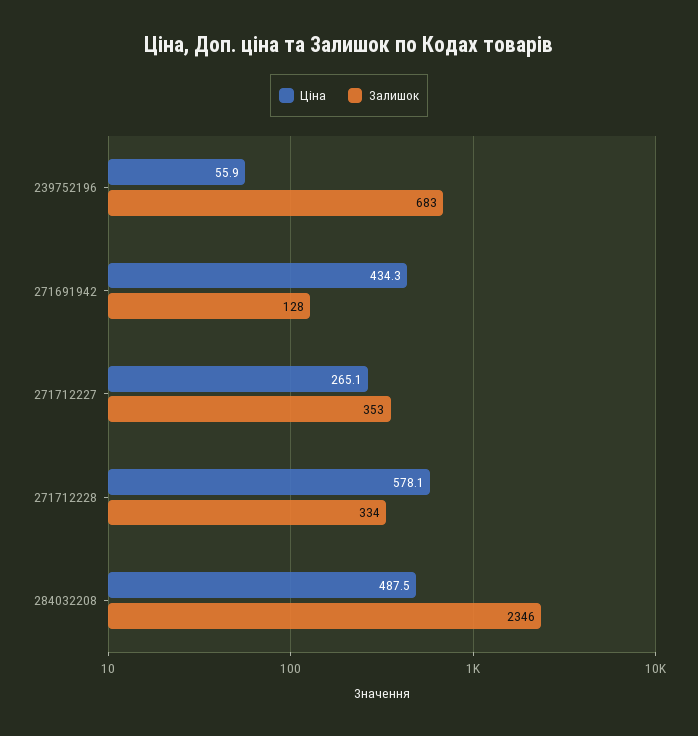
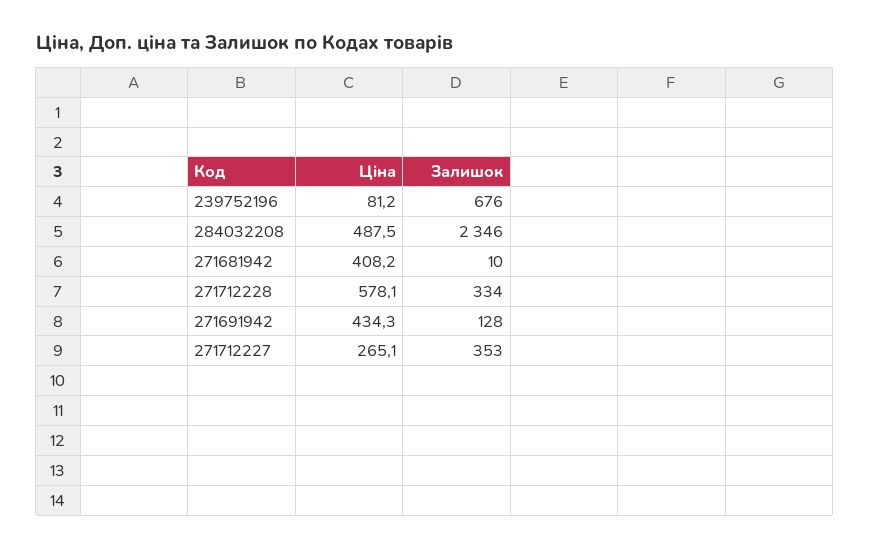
Ціна, 239752196: 55.9 -> 81.2
Залишок, 239752196: 683 -> 676
Ціна, 271681942: none -> 408.2
Залишок, 271681942: none -> 10

